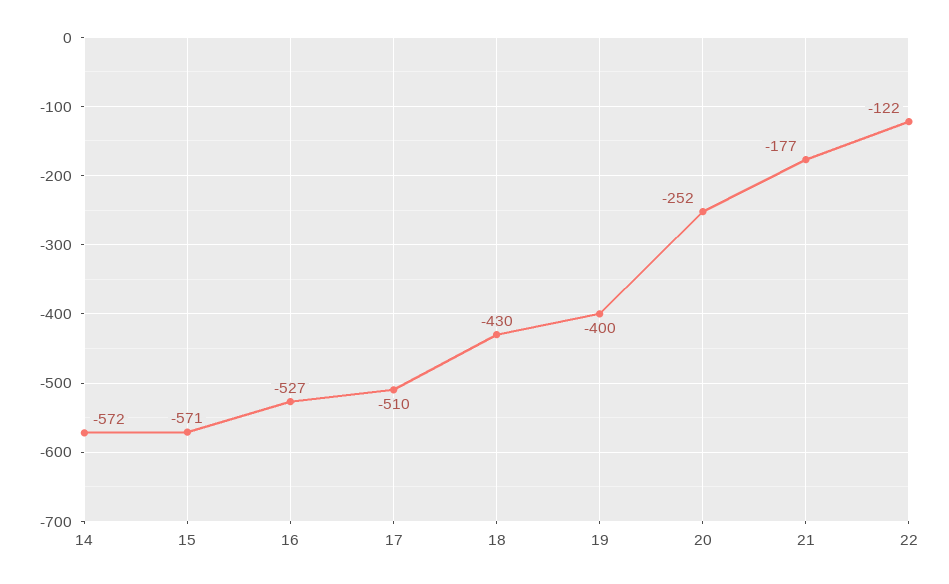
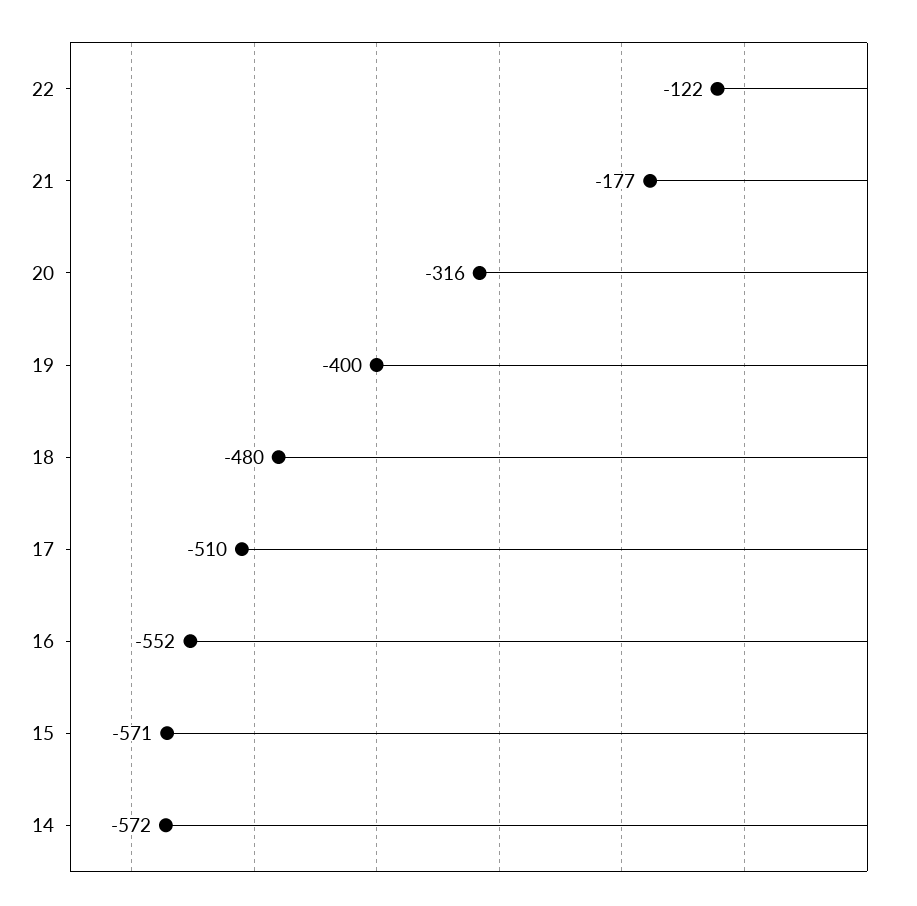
16: -527 -> -552
18: -430 -> -480
20: -252 -> -316

